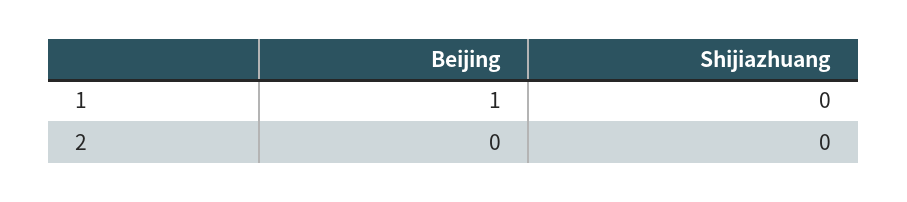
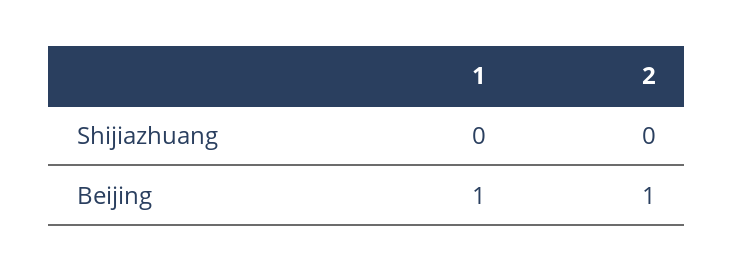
Beijing, 2: 0 -> 1

